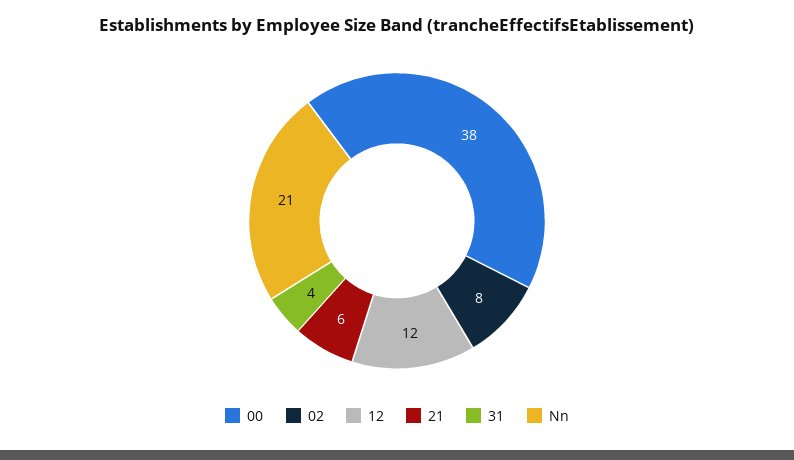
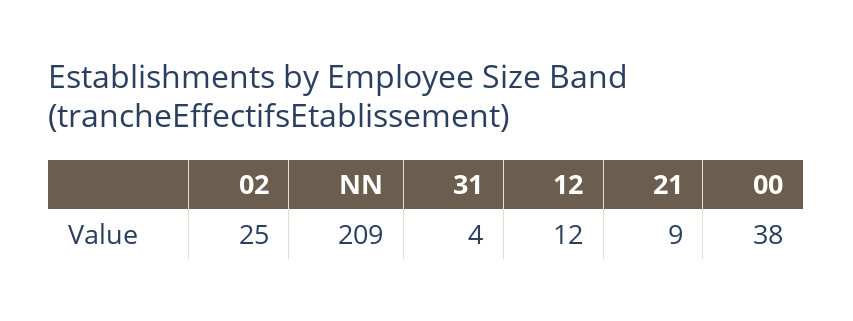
02: 8 -> 25
21: 6 -> 9
Nn: 21 -> 209

